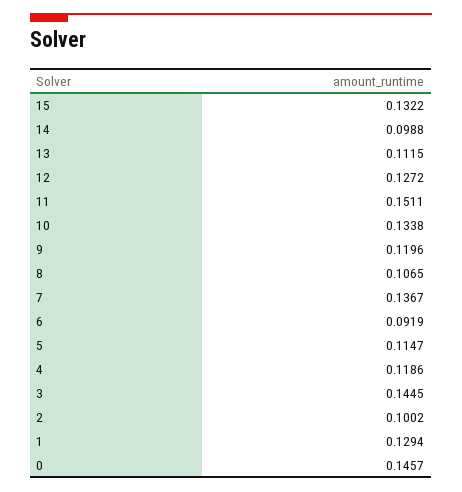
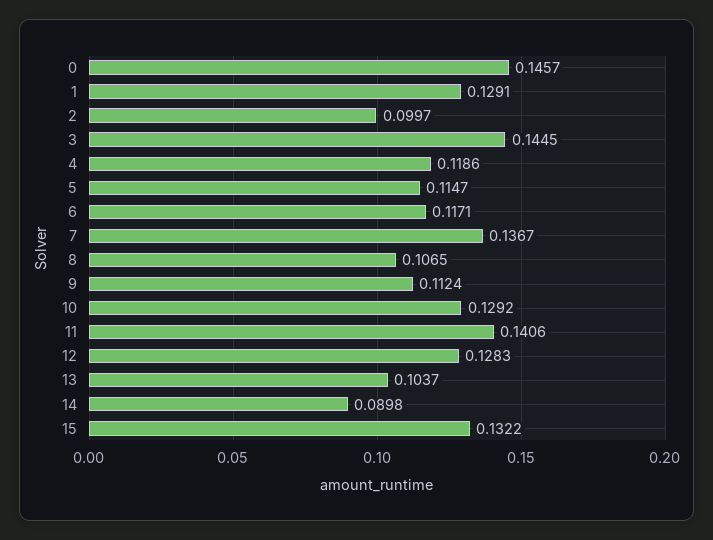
14: 0.0988 -> 0.0898
13: 0.1115 -> 0.1037
12: 0.1272 -> 0.1283
11: 0.1511 -> 0.1406
10: 0.1338 -> 0.1292
9: 0.1196 -> 0.1124
6: 0.0919 -> 0.1171
2: 0.1002 -> 0.0997
1: 0.1294 -> 0.1291

